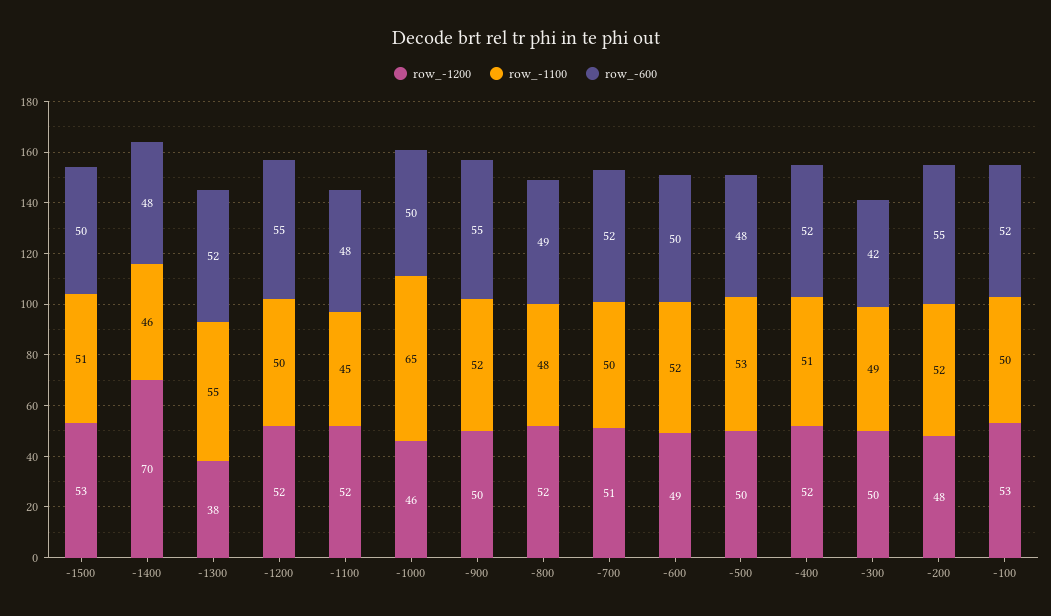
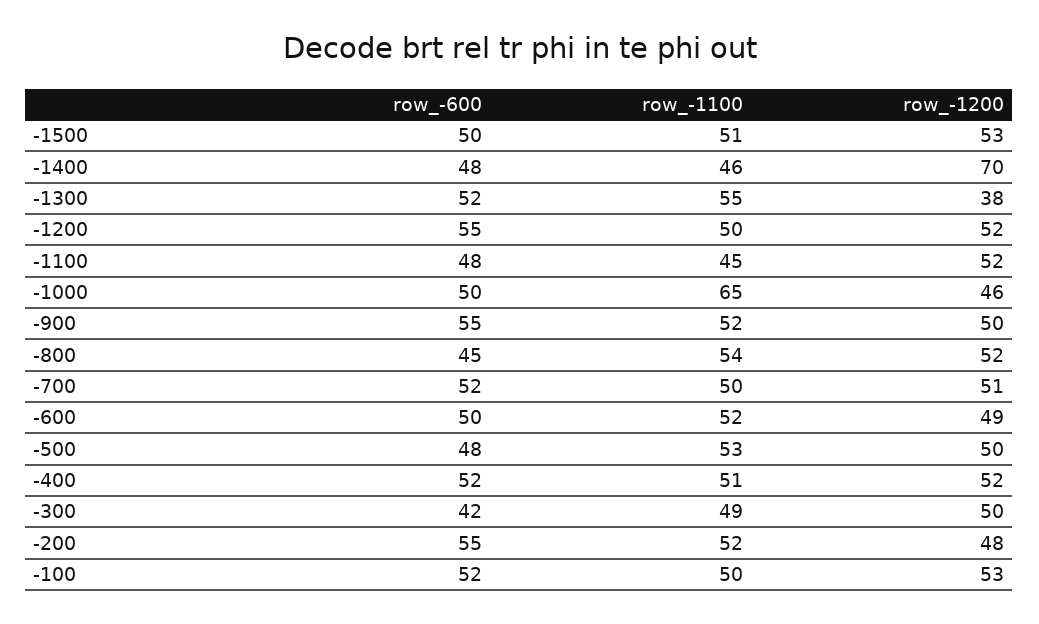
row_-1100, -800: 48 -> 54
row_-600, -800: 49 -> 45

